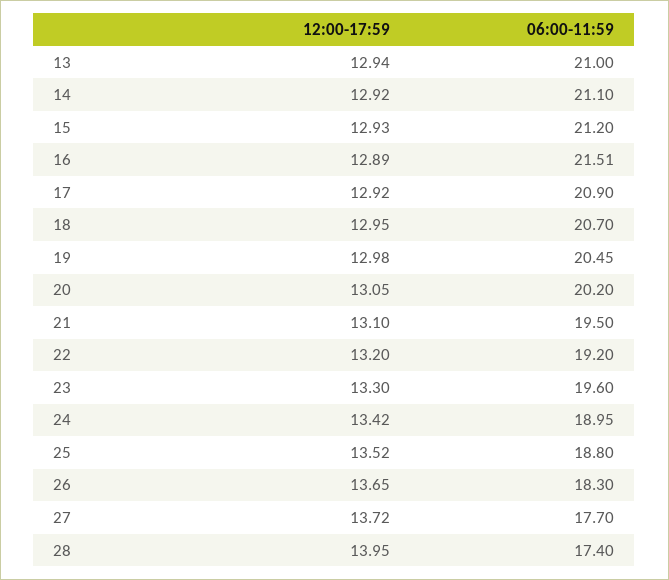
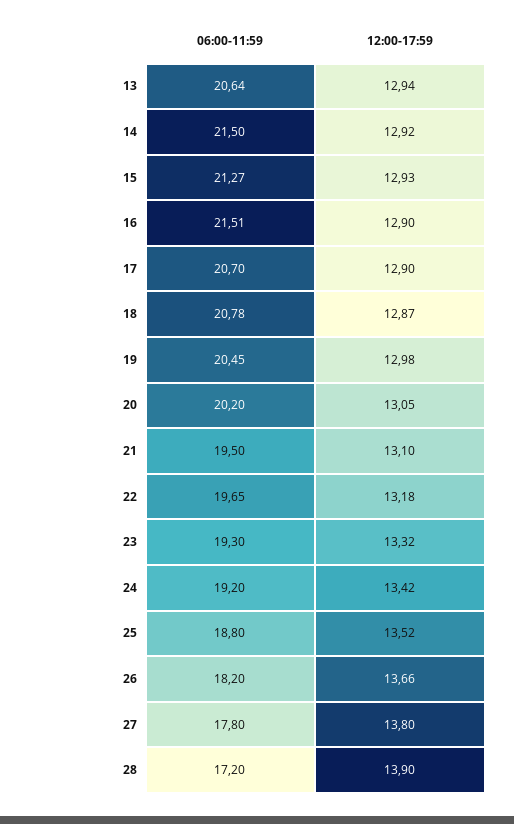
06:00-11:59, 13: 21 -> 20.64
06:00-11:59, 14: 21.1 -> 21.5
06:00-11:59, 15: 21.2 -> 21.27
12:00-17:59, 16: 12.89 -> 12.9
12:00-17:59, 17: 12.92 -> 12.9
06:00-11:59, 17: 20.9 -> 20.7
12:00-17:59, 18: 12.95 -> 12.87
06:00-11:59, 18: 20.7 -> 20.78
12:00-17:59, 22: 13.2 -> 13.18
06:00-11:59, 22: 19.2 -> 19.65
12:00-17:59, 23: 13.3 -> 13.32
06:00-11:59, 23: 19.6 -> 19.3
06:00-11:59, 24: 18.95 -> 19.2
12:00-17:59, 26: 13.65 -> 13.66
06:00-11:59, 26: 18.3 -> 18.2
12:00-17:59, 27: 13.72 -> 13.8
06:00-11:59, 27: 17.7 -> 17.8
12:00-17:59, 28: 13.95 -> 13.9
06:00-11:59, 28: 17.4 -> 17.2

